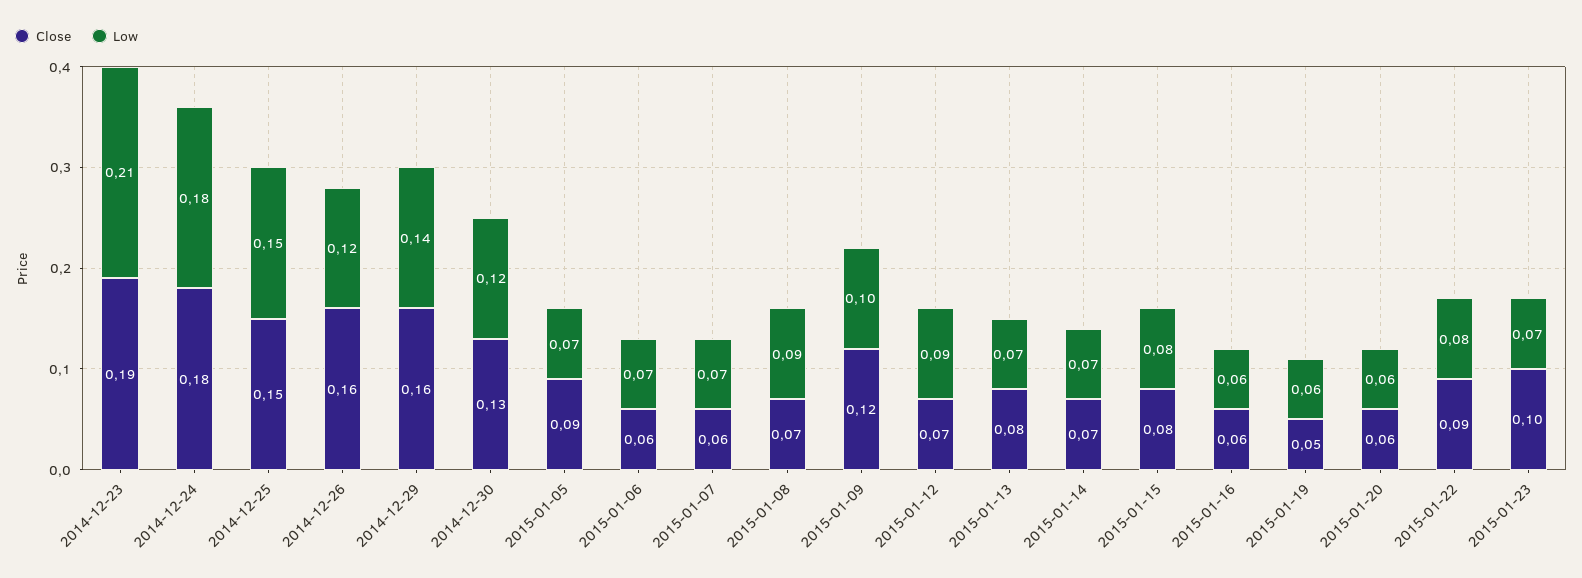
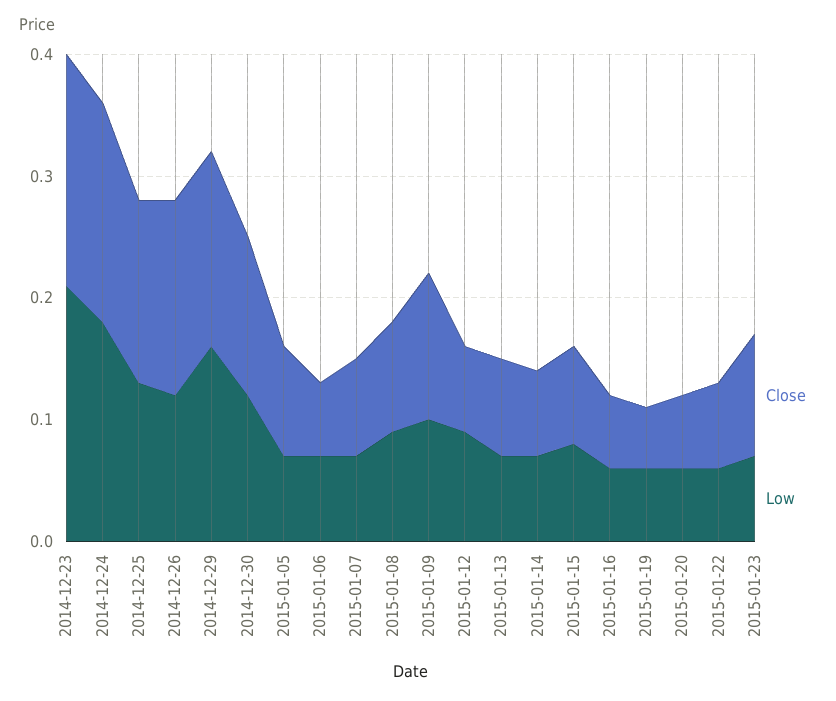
Low, 2014-12-25: 0.15 -> 0.13
Low, 2014-12-29: 0.14 -> 0.16
Close, 2015-01-07: 0.06 -> 0.08
Close, 2015-01-08: 0.07 -> 0.09
Close, 2015-01-22: 0.09 -> 0.07
Low, 2015-01-22: 0.08 -> 0.06

